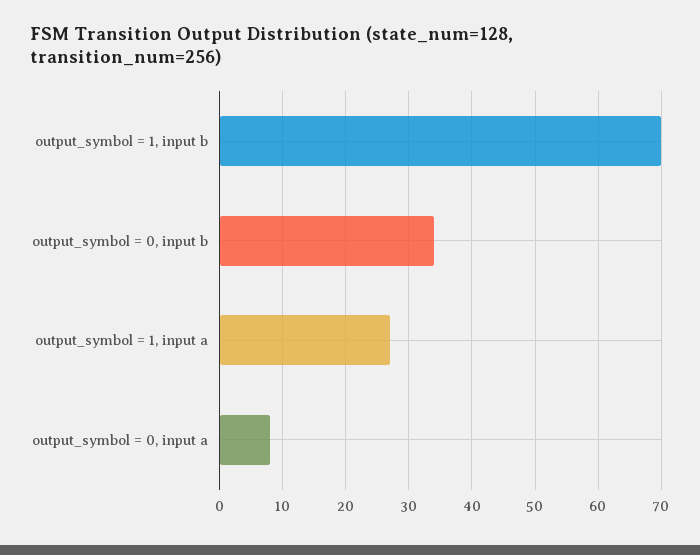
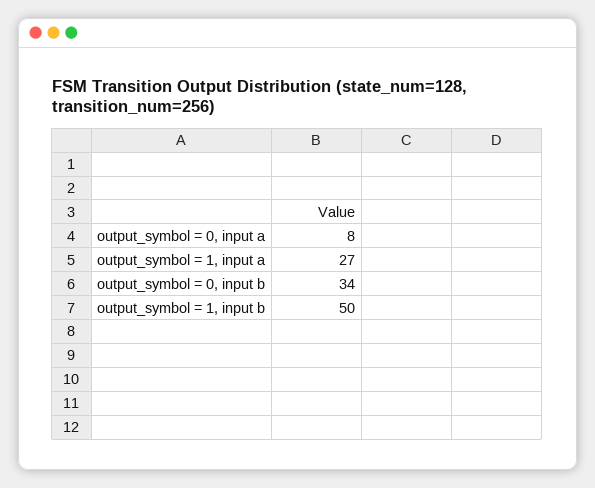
output_symbol = 1, input b: 70 -> 50

